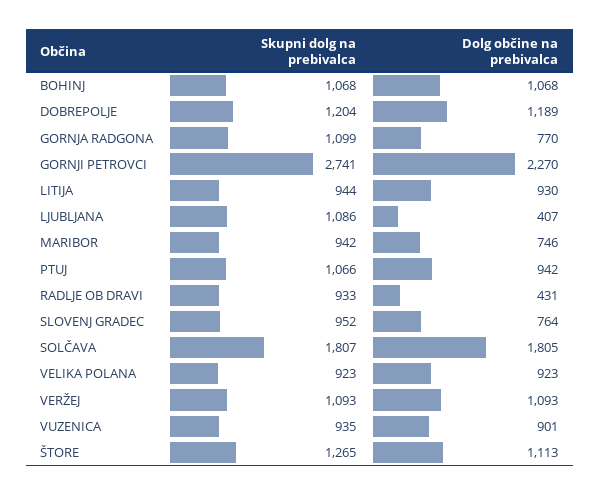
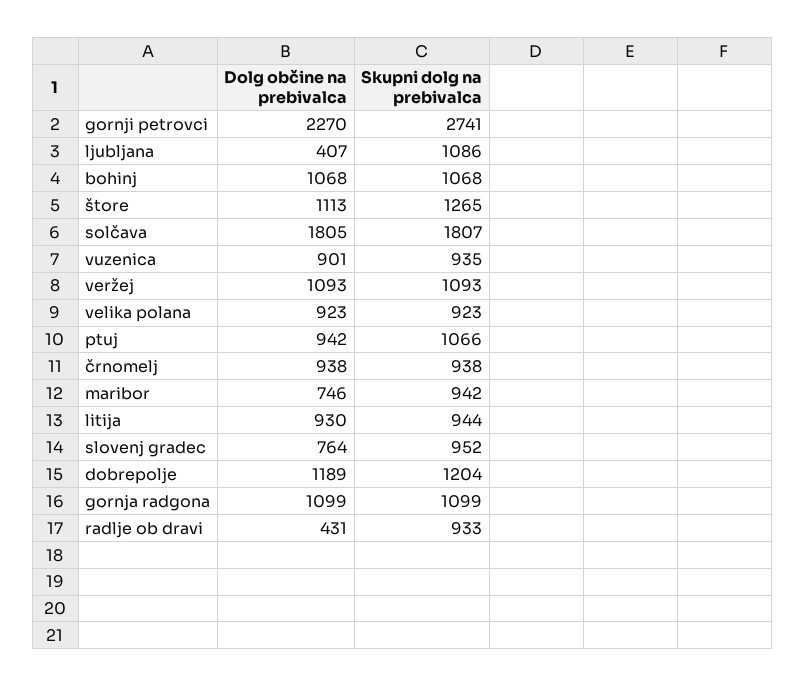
Dolg občine na prebivalca, GORNJA RADGONA: 770 -> 1099
Dolg občine na prebivalca, črnomelj: none -> 938
Skupni dolg na prebivalca, črnomelj: none -> 938

